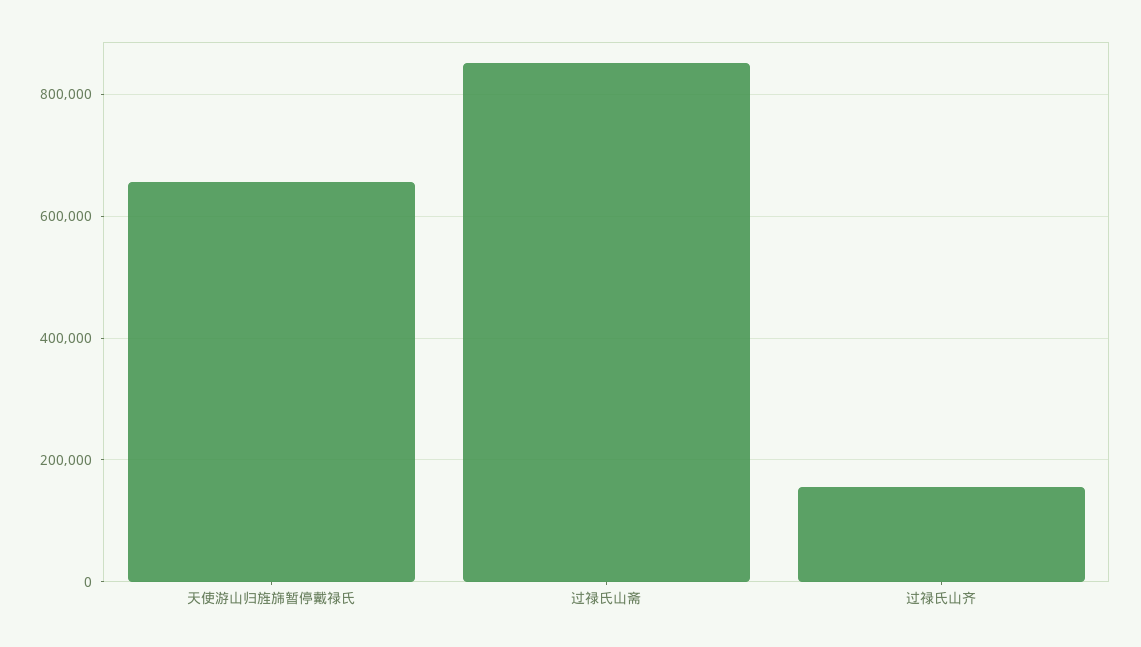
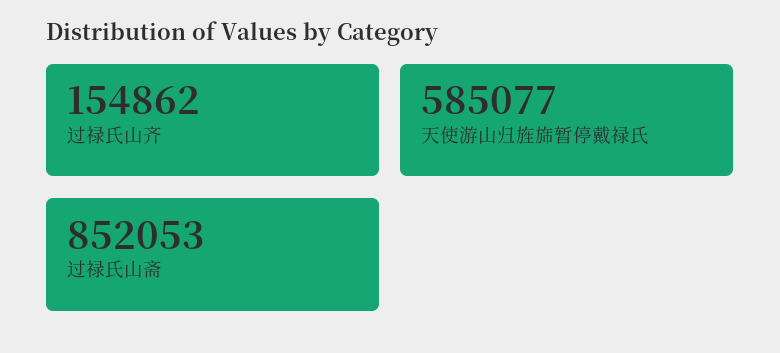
天使游山归旌旆暂停戴禄氏: 660000 -> 585077

